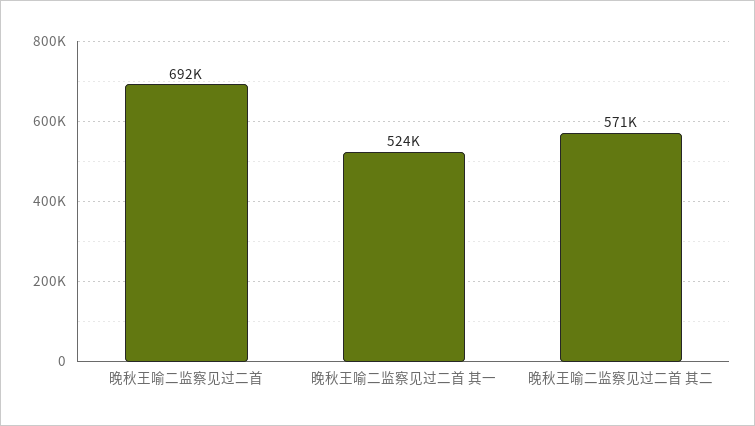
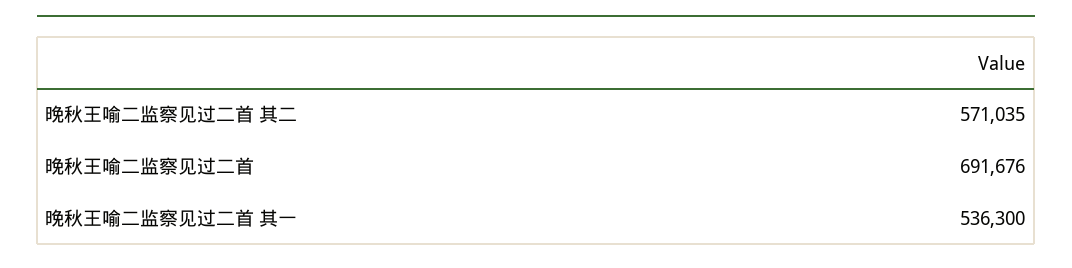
晚秋王喻二监察见过二首 其一: 524000 -> 536300

